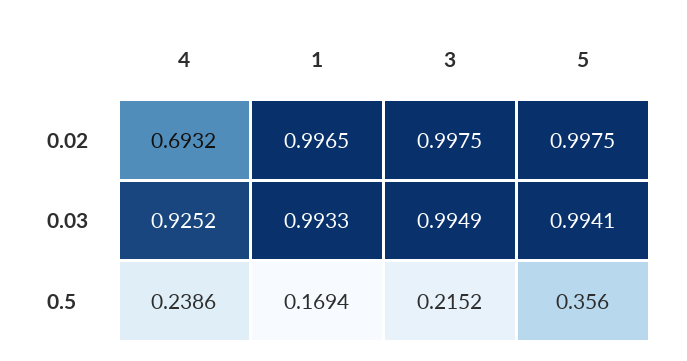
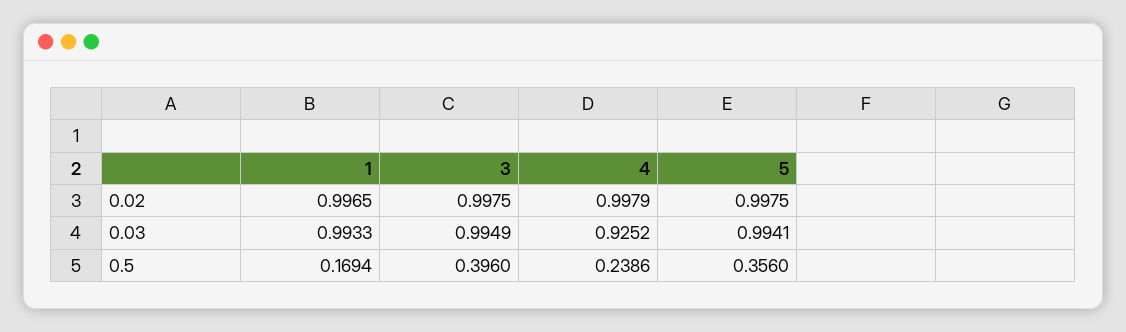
4, 0.02: 0.6932 -> 0.9979
3, 0.5: 0.2152 -> 0.396

